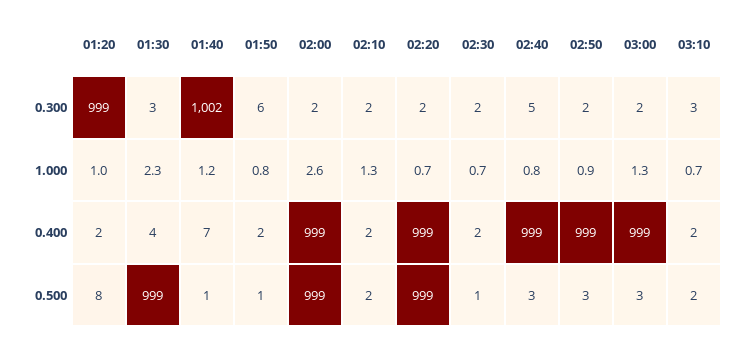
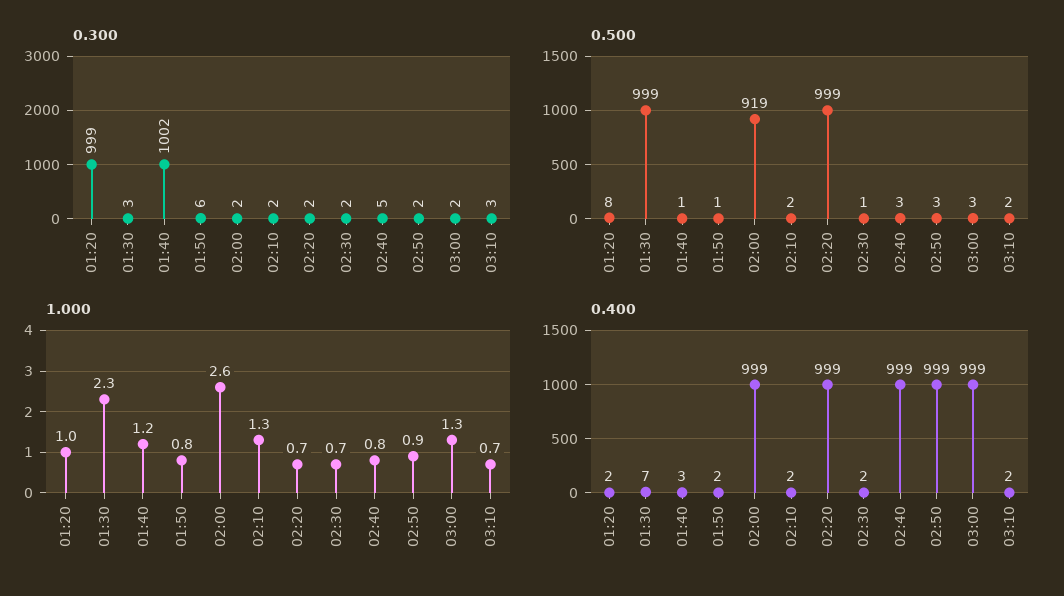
0.400, 01:30: 4 -> 7
0.400, 01:40: 7 -> 3
0.500, 02:00: 999 -> 919

